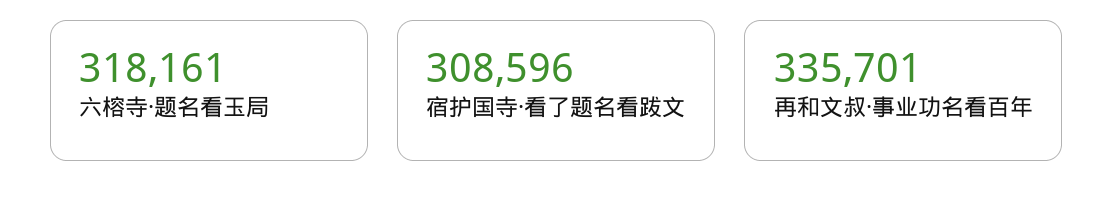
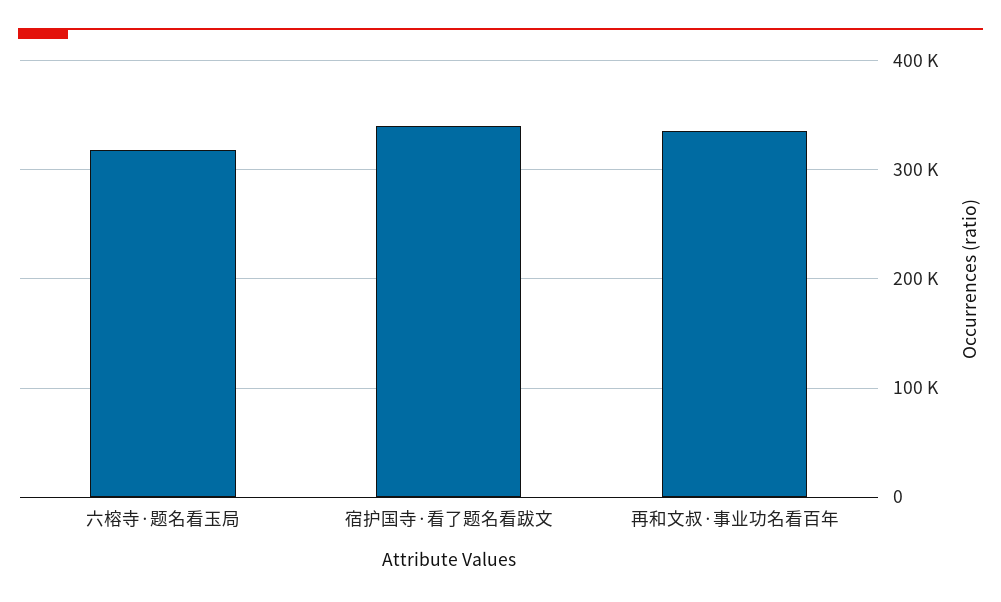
宿护国寺·看了题名看跋文: 308596 -> 340000

